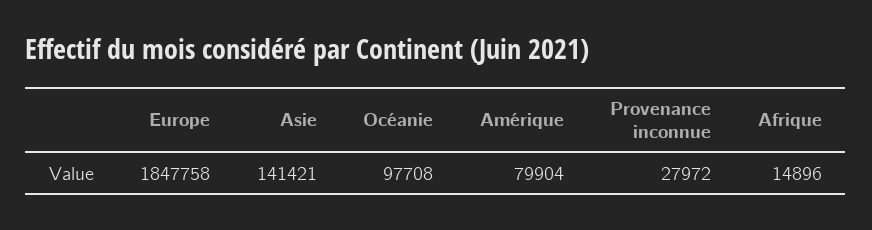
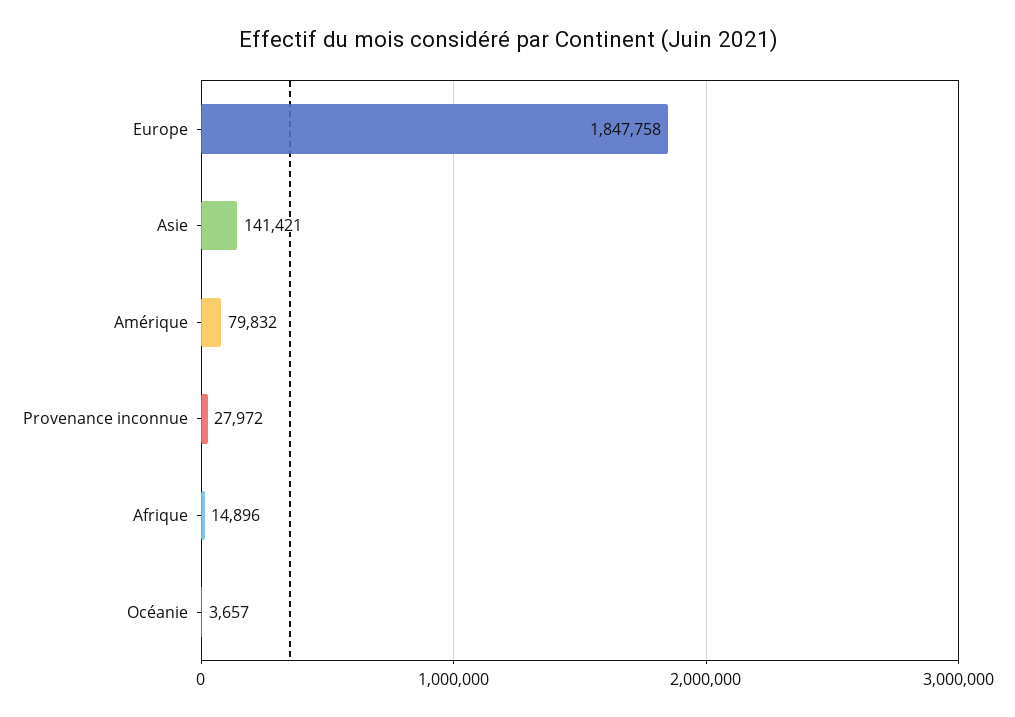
Océanie: 97708 -> 3657
Amérique: 79904 -> 79832

